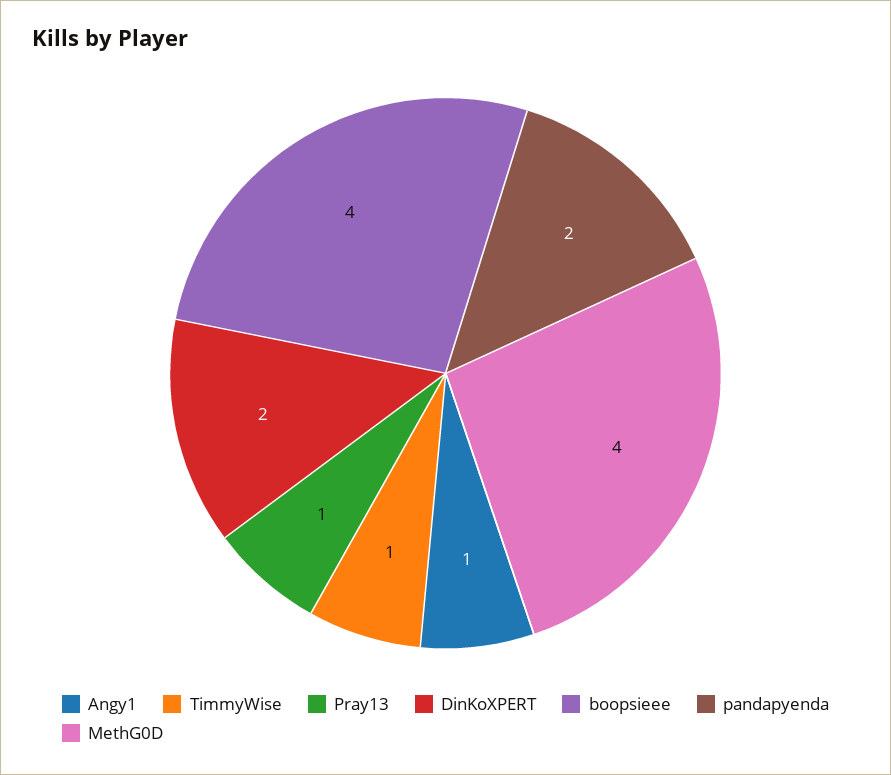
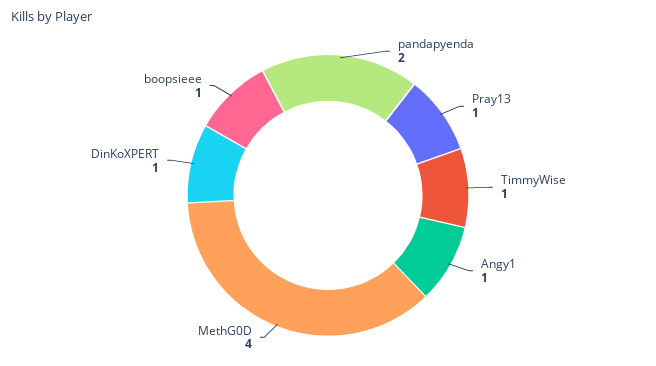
DinKoXPERT: 2 -> 1
boopsieee: 4 -> 1

